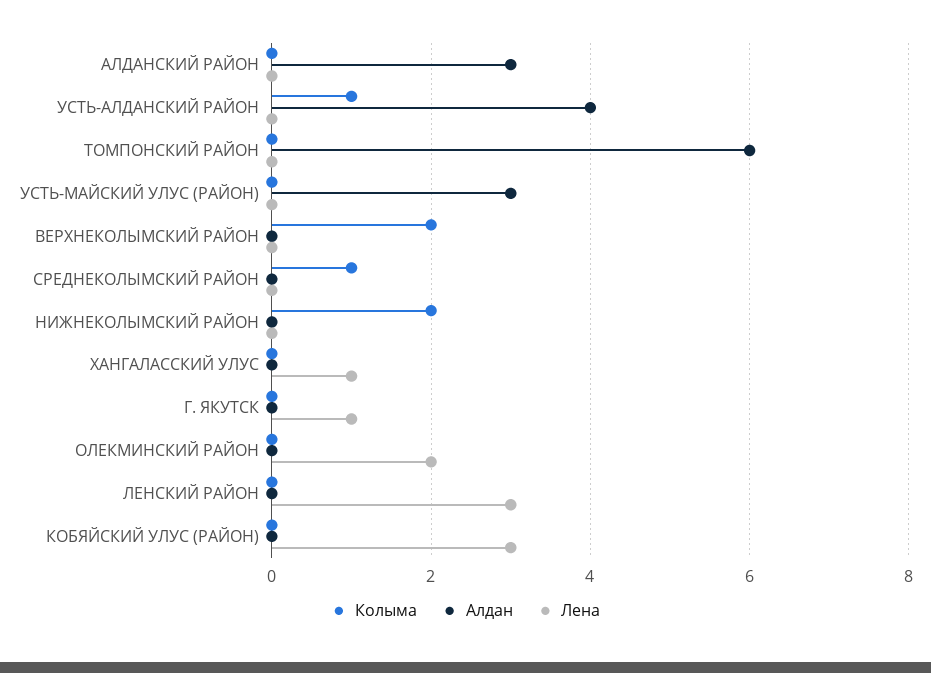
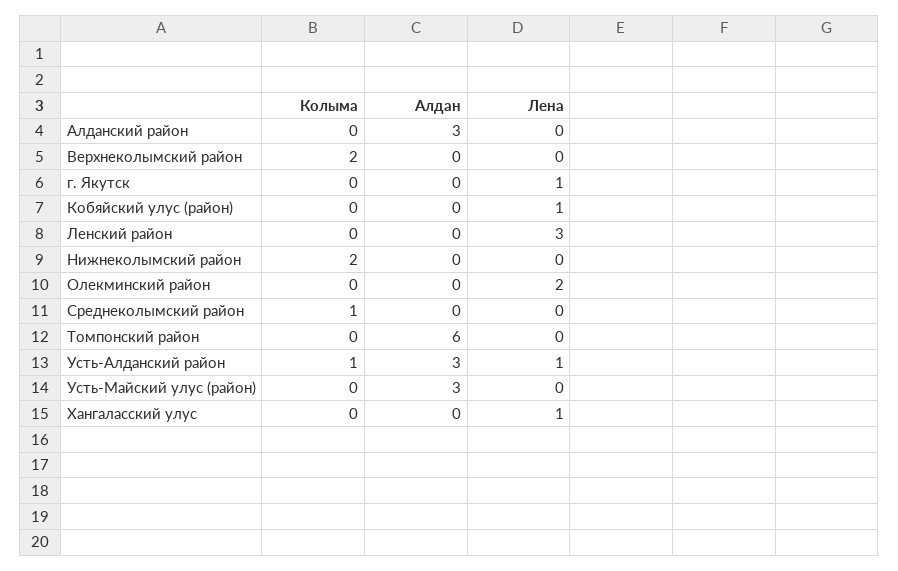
Алдан, УСТЬ-АЛДАНСКИЙ РАЙОН: 4 -> 3
Лена, УСТЬ-АЛДАНСКИЙ РАЙОН: 0 -> 1
Лена, КОБЯЙСКИЙ УЛУС (РАЙОН): 3 -> 1

